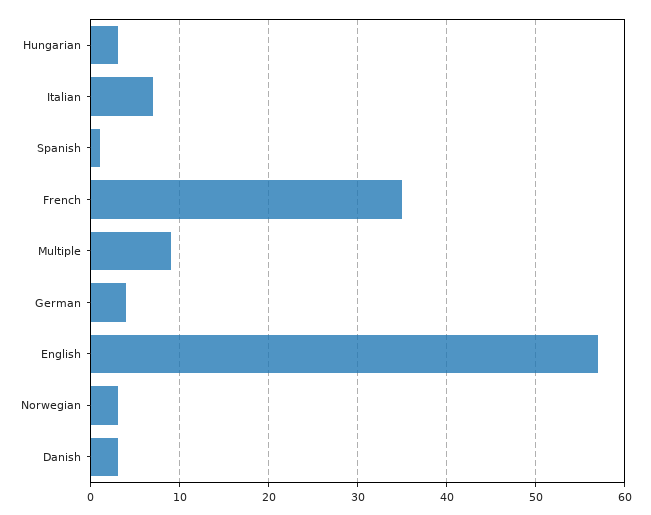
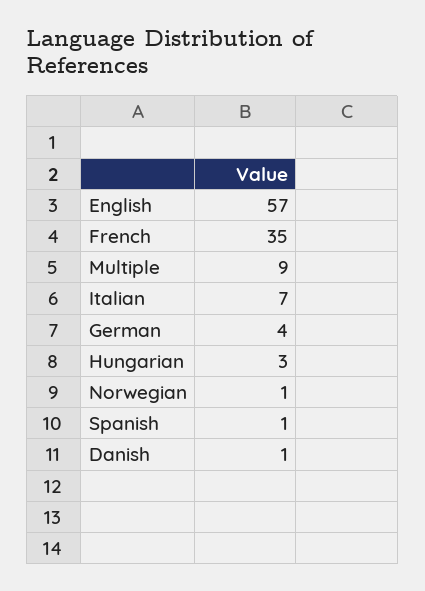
Norwegian: 3 -> 1
Danish: 3 -> 1

